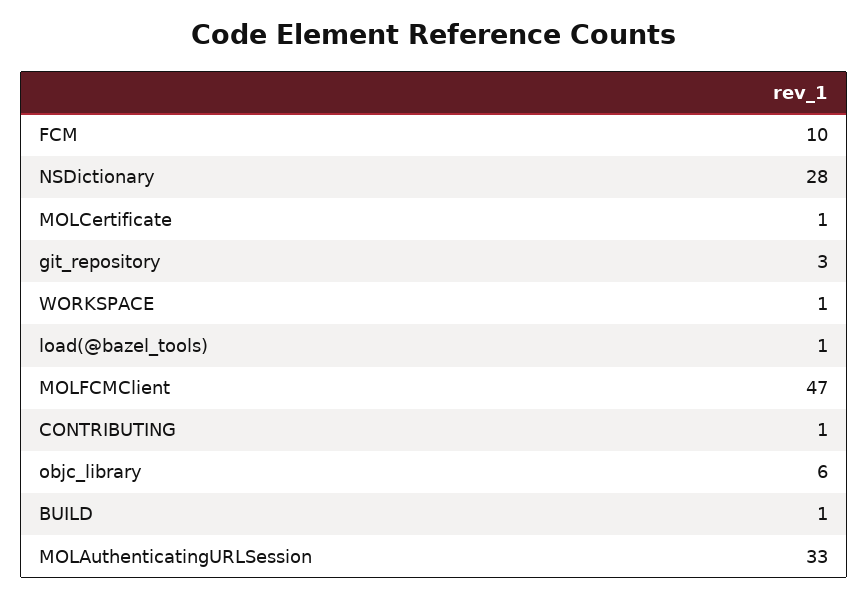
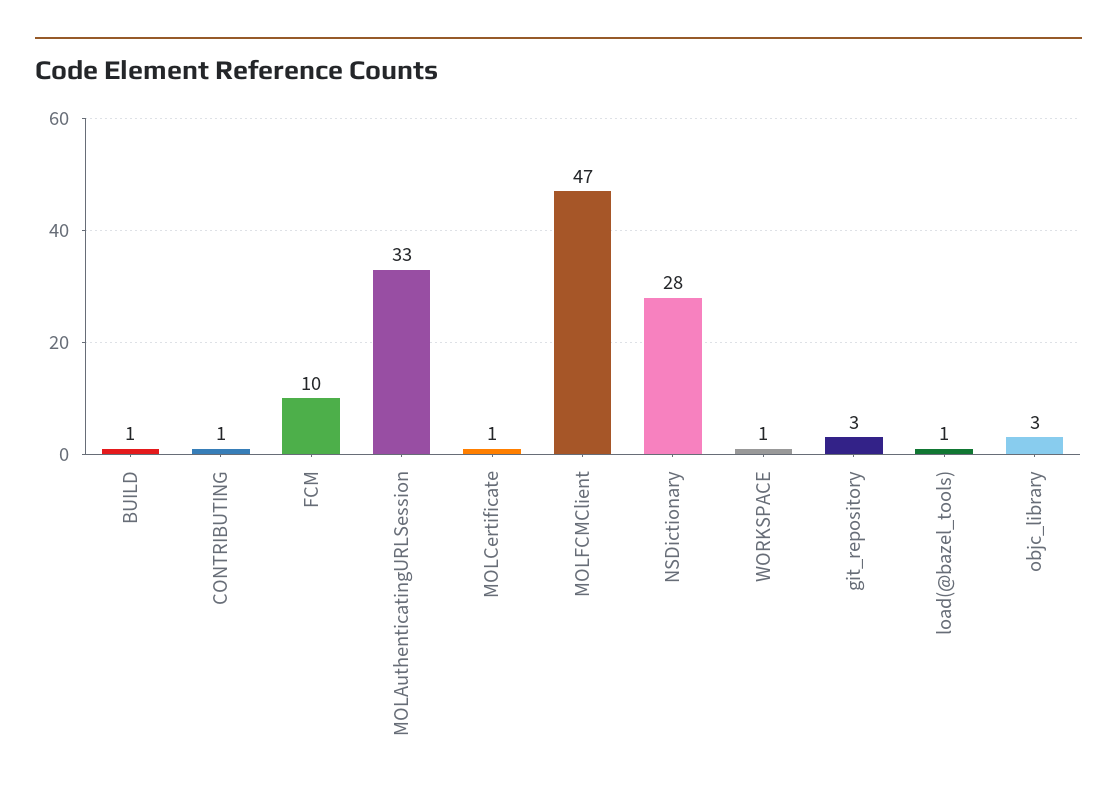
objc_library: 6 -> 3

